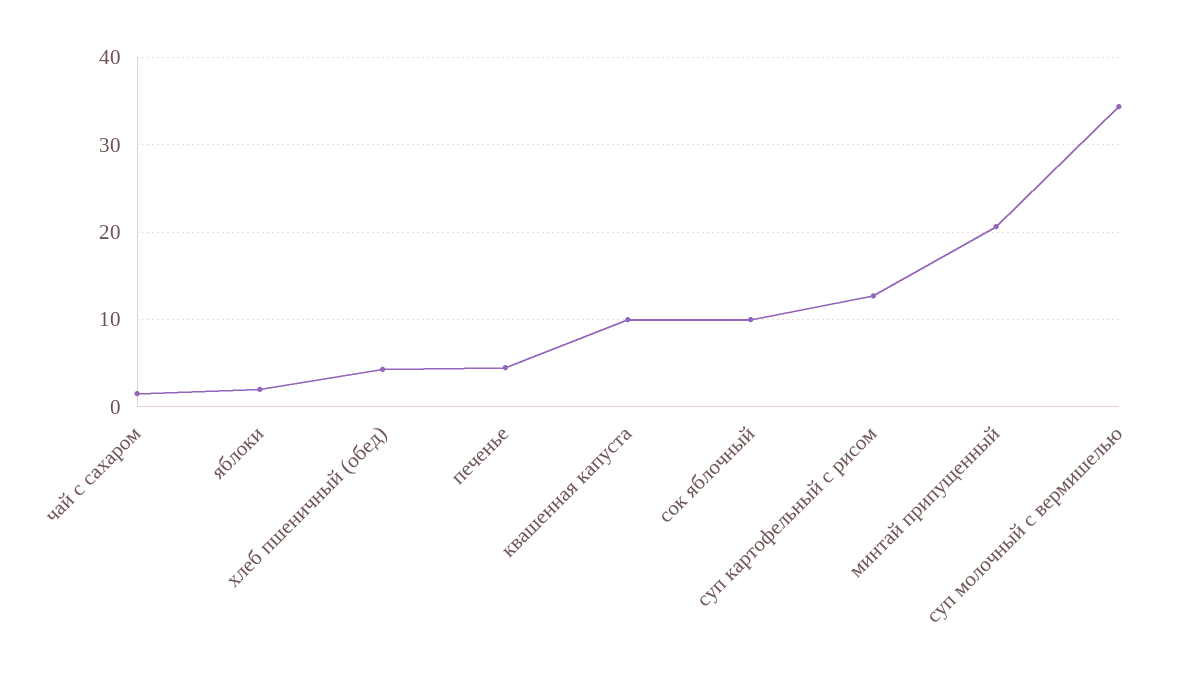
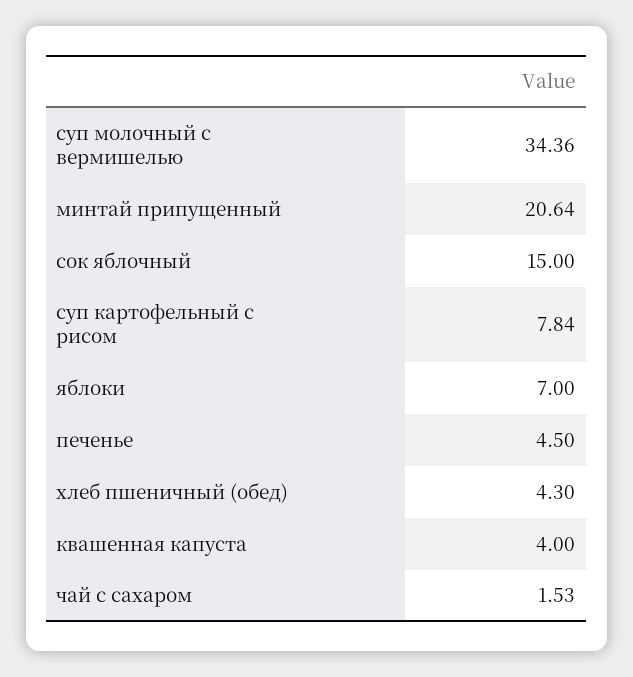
яблоки: 2 -> 7
квашенная капуста: 10 -> 4
сок яблочный: 10 -> 15
суп картофельный с рисом: 13 -> 7.84

